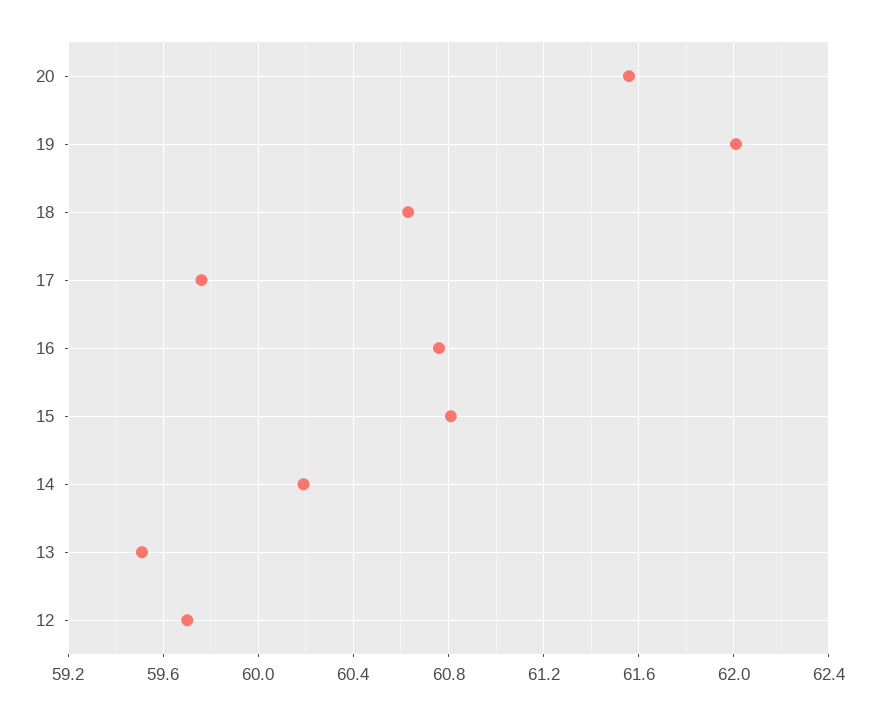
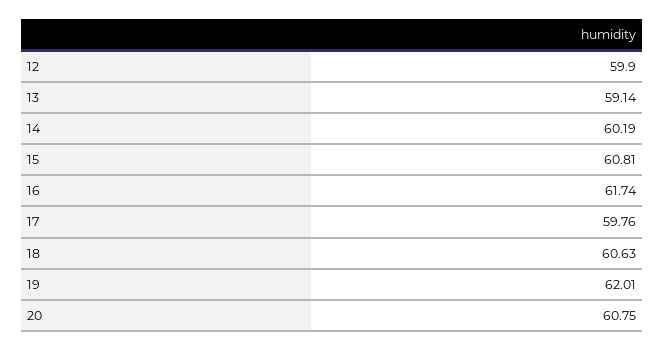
20: 61.55 -> 60.75
16: 60.75 -> 61.74
13: 59.5 -> 59.14
12: 59.7 -> 59.9

